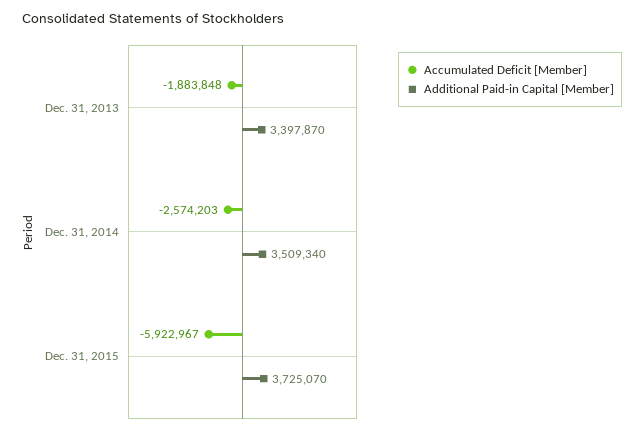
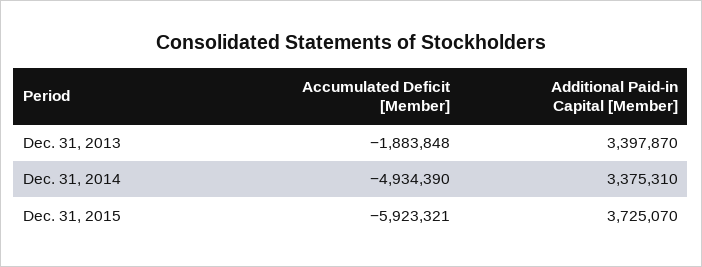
Accumulated Deficit [Member], Dec. 31, 2014: -2574203 -> -4934390
Additional Paid-in Capital [Member], Dec. 31, 2014: 3509340 -> 3375310
Accumulated Deficit [Member], Dec. 31, 2015: -5922967 -> -5923321

